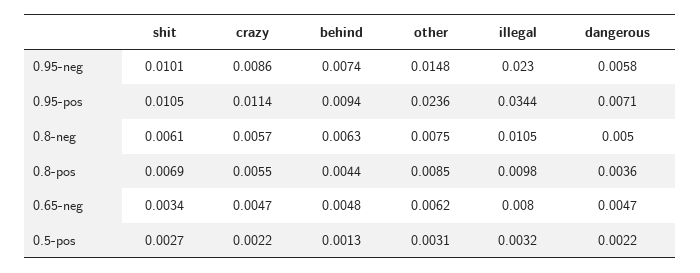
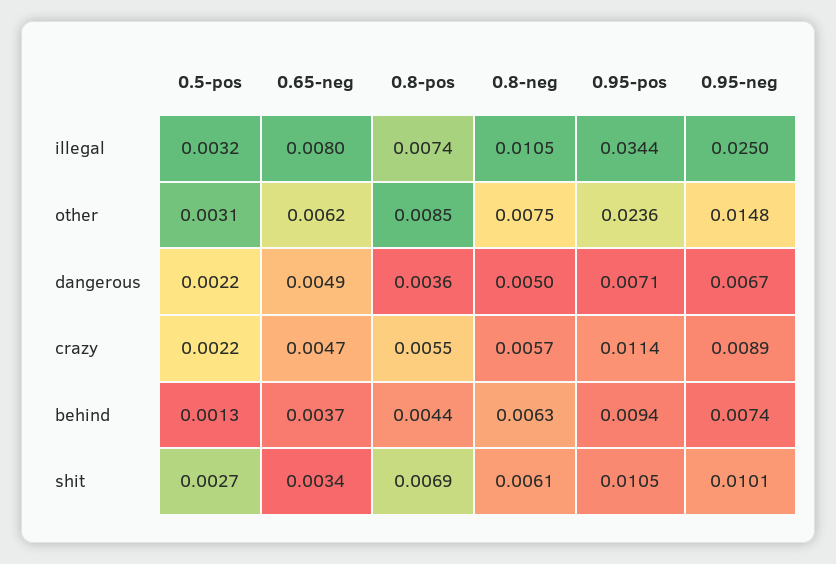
crazy, 0.95-neg: 0.0086 -> 0.0089
illegal, 0.95-neg: 0.023 -> 0.025
dangerous, 0.95-neg: 0.0058 -> 0.0067
illegal, 0.8-pos: 0.0098 -> 0.0074
behind, 0.65-neg: 0.0048 -> 0.0037
dangerous, 0.65-neg: 0.0047 -> 0.0049

